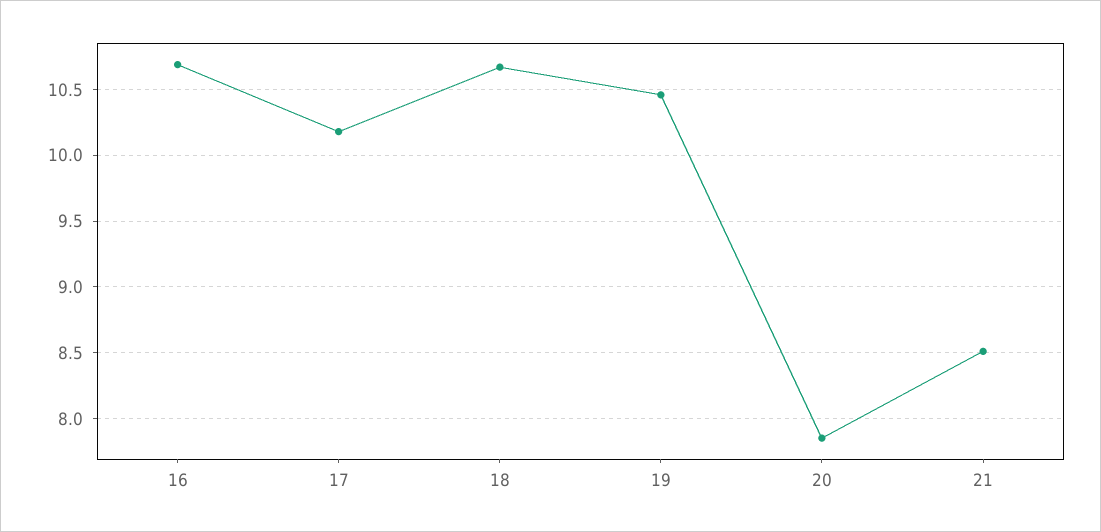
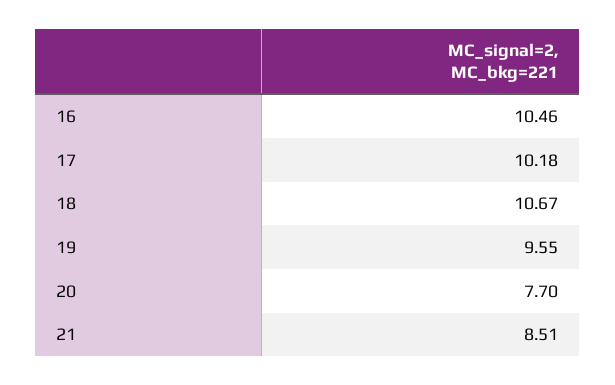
16: 10.7 -> 10.46
19: 10.45 -> 9.55
20: 7.85 -> 7.7

